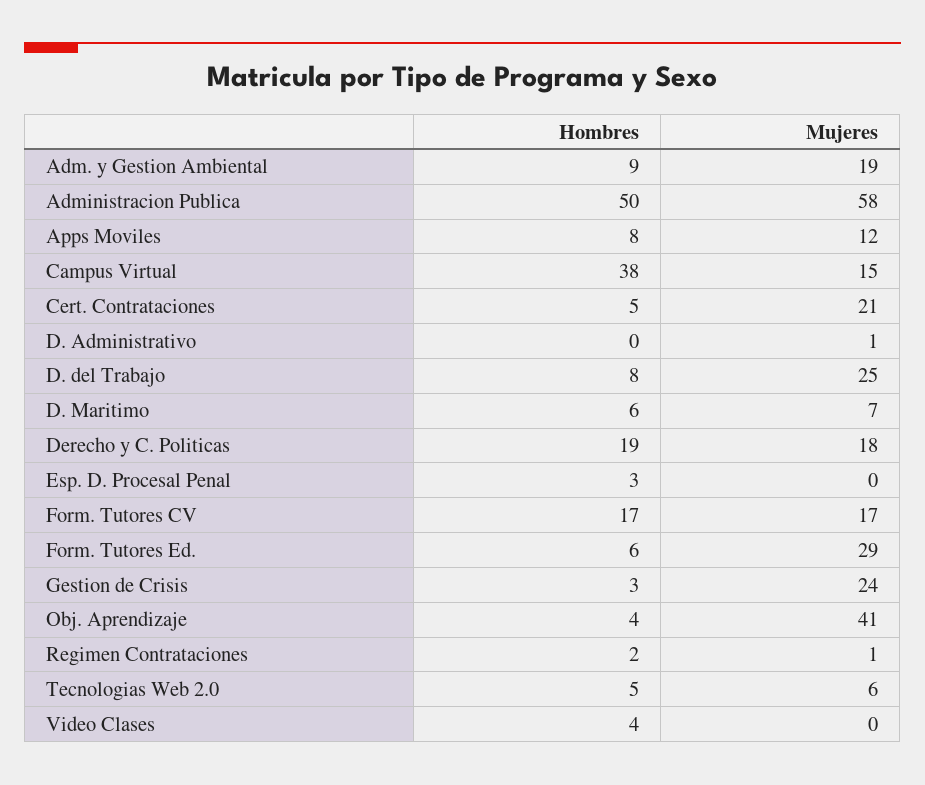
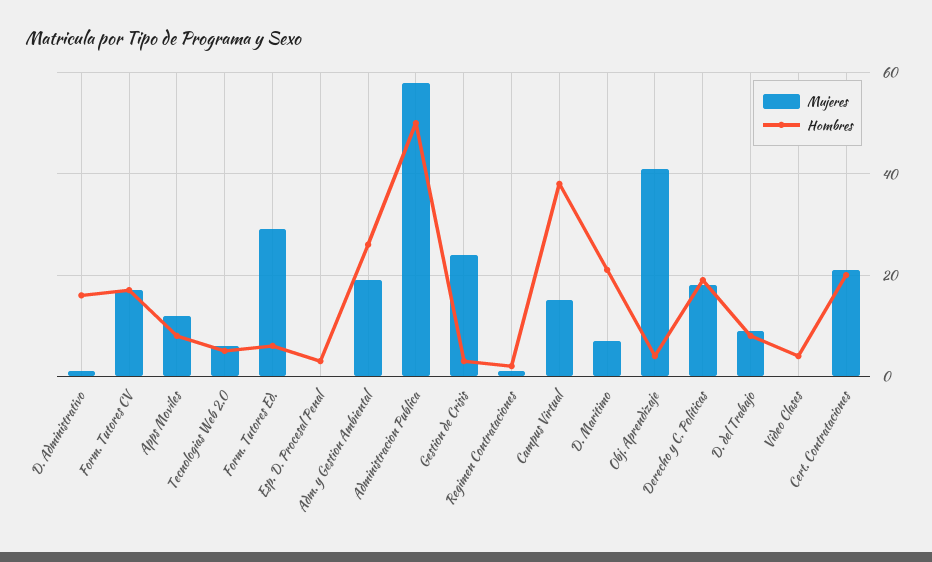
Hombres, Adm. y Gestion Ambiental: 9 -> 25
Hombres, Cert. Contrataciones: 5 -> 20
Hombres, D. Administrativo: 0 -> 15
Mujeres, D. del Trabajo: 25 -> 10
Hombres, D. Maritimo: 6 -> 20

